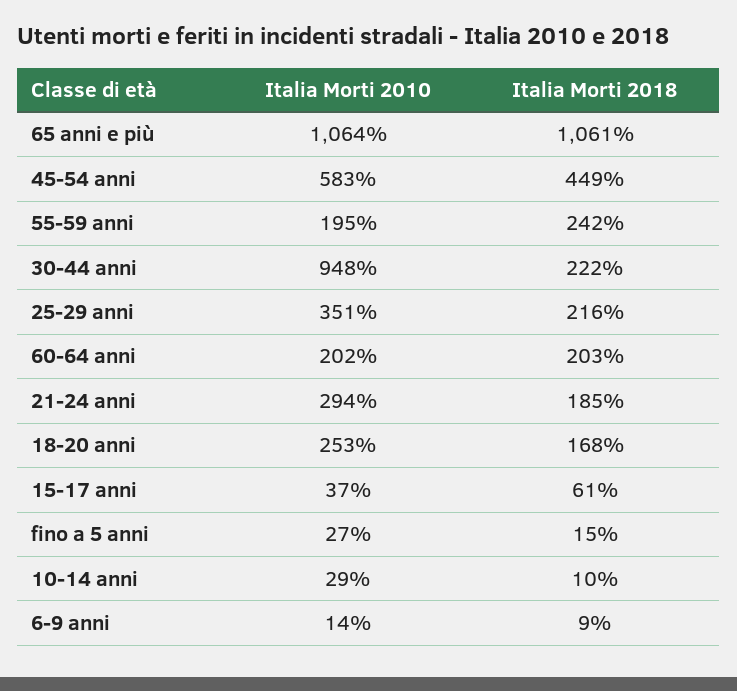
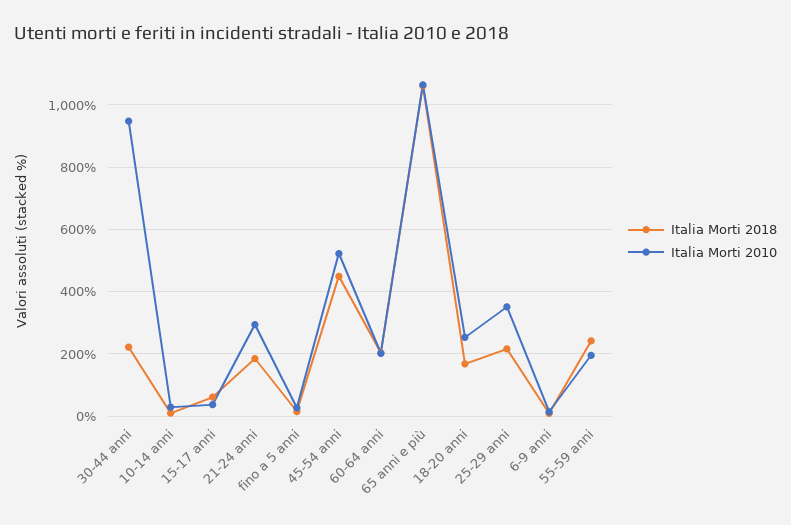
Italia Morti 2010, 45-54 anni: 583 -> 520

